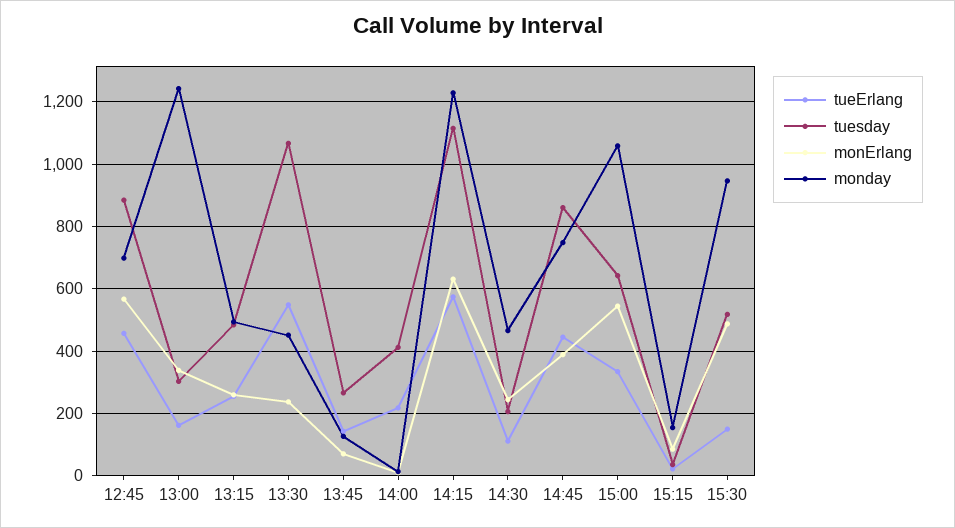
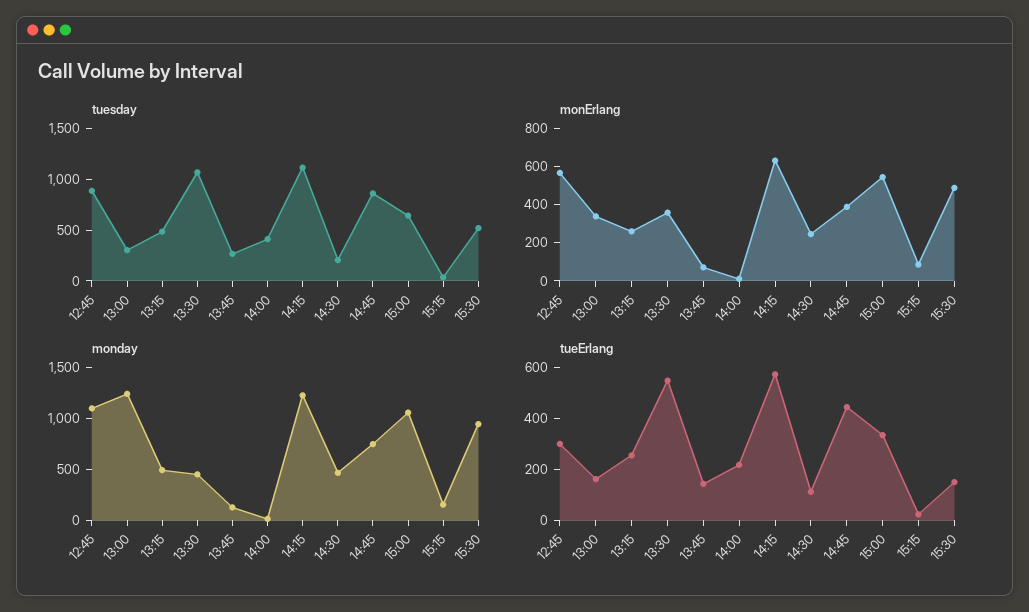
tueErlang, 12:45: 460 -> 300
monday, 12:45: 700 -> 1100
monErlang, 13:30: 240 -> 350

